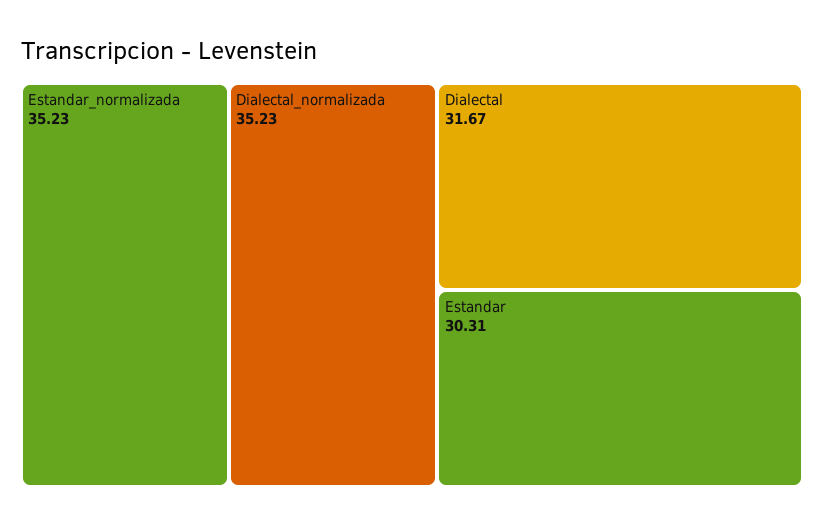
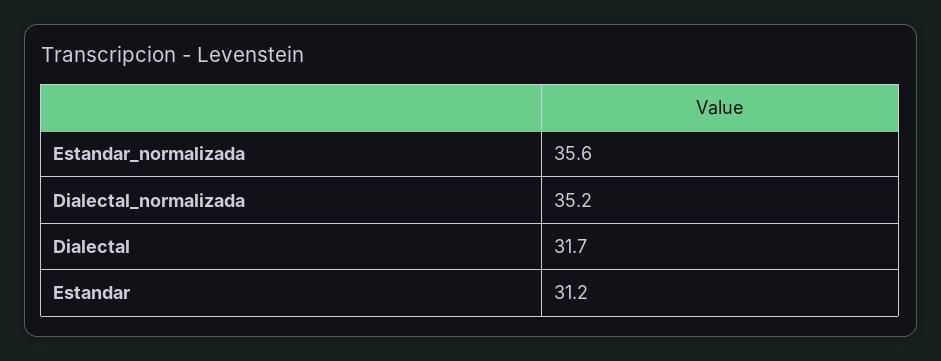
Estandar_normalizada: 35.23 -> 35.6
Estandar: 30.31 -> 31.2

